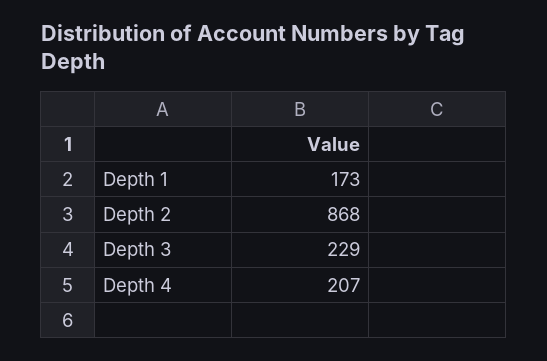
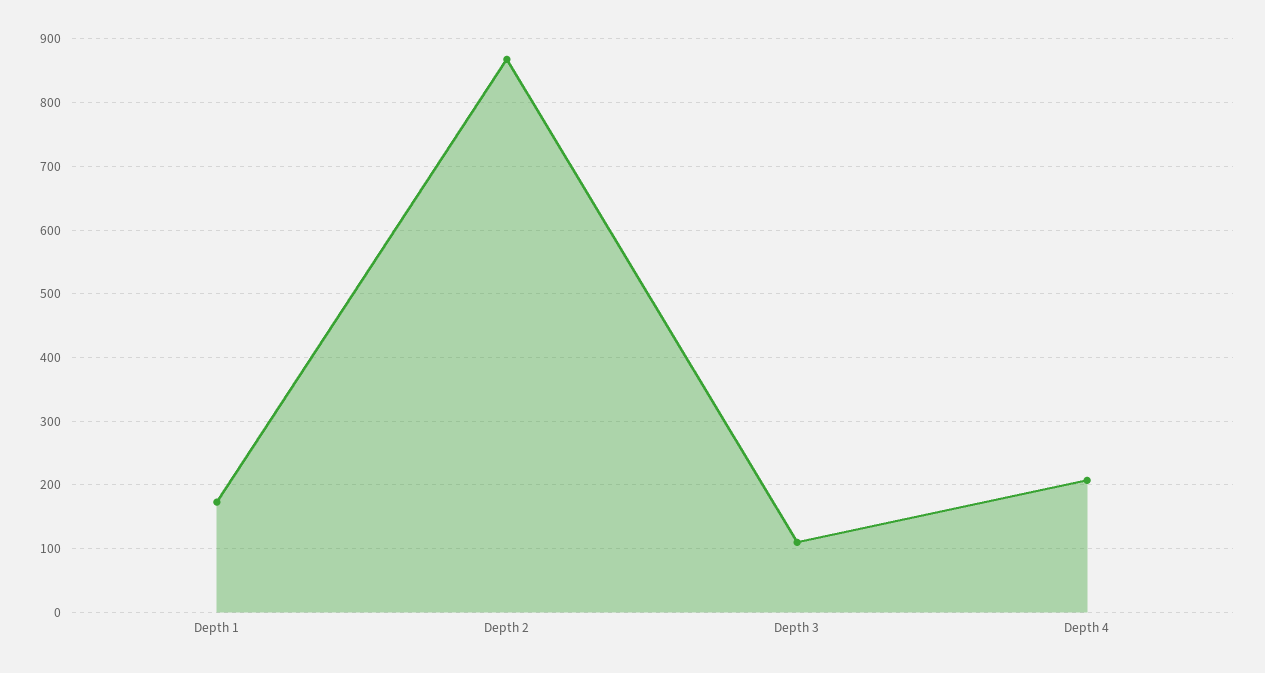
Depth 3: 229 -> 110

